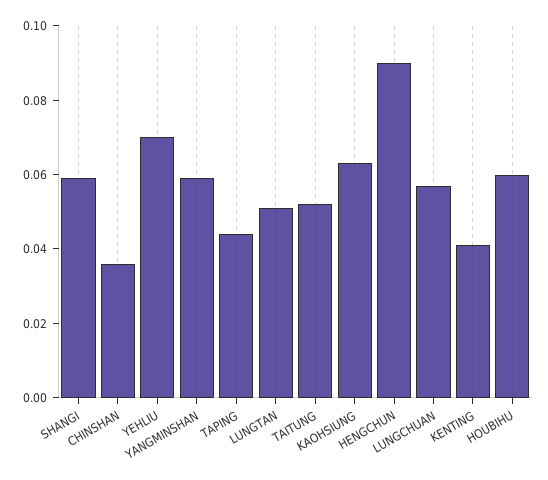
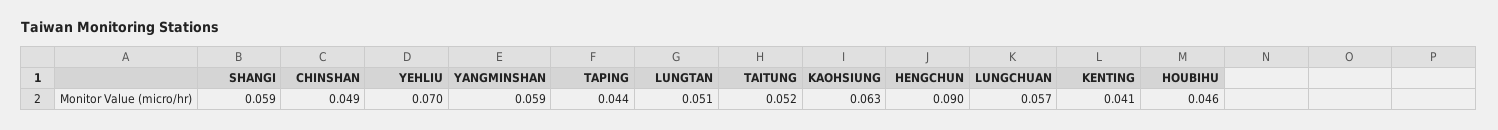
CHINSHAN: 0.035 -> 0.049
HOUBIHU: 0.06 -> 0.046

